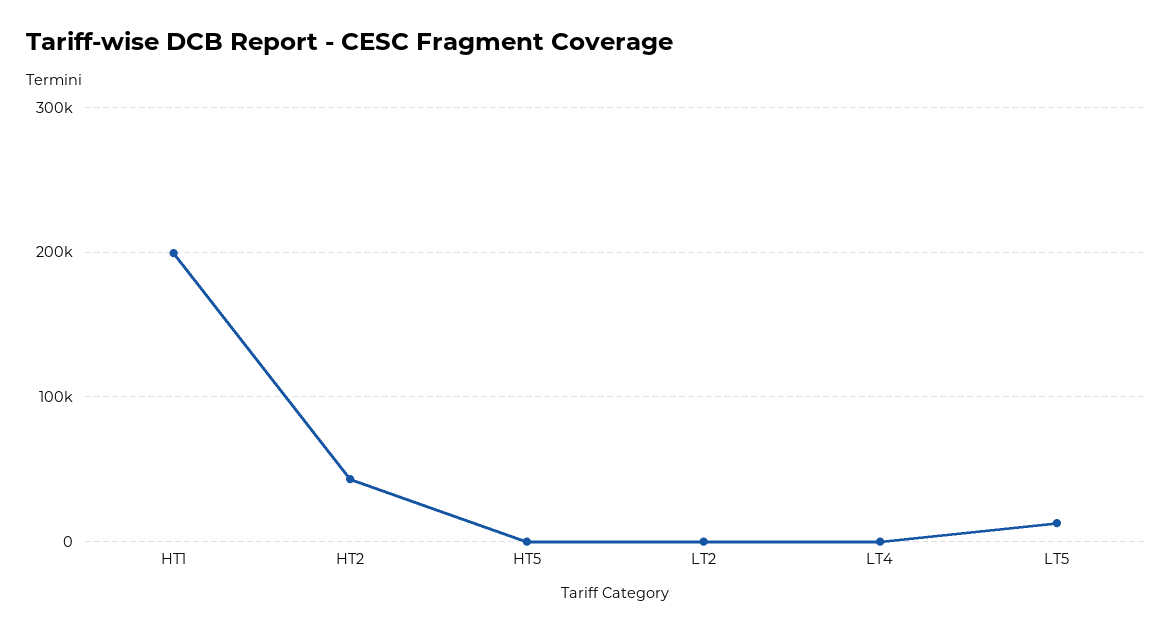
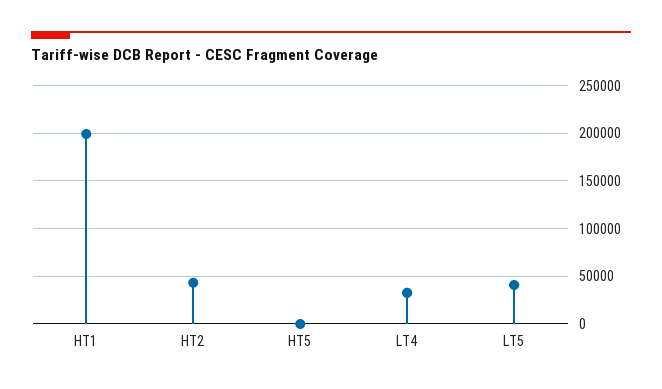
LT2: 0 -> none
LT4: 0 -> 30000
LT5: 10000 -> 40000

